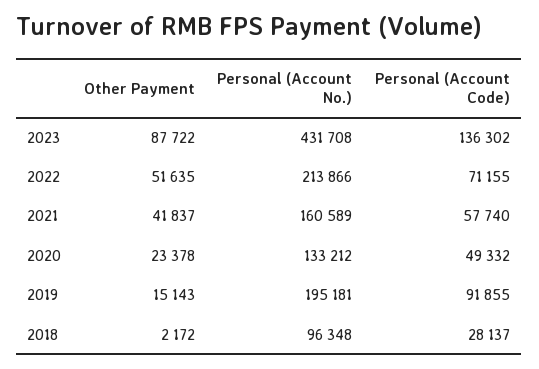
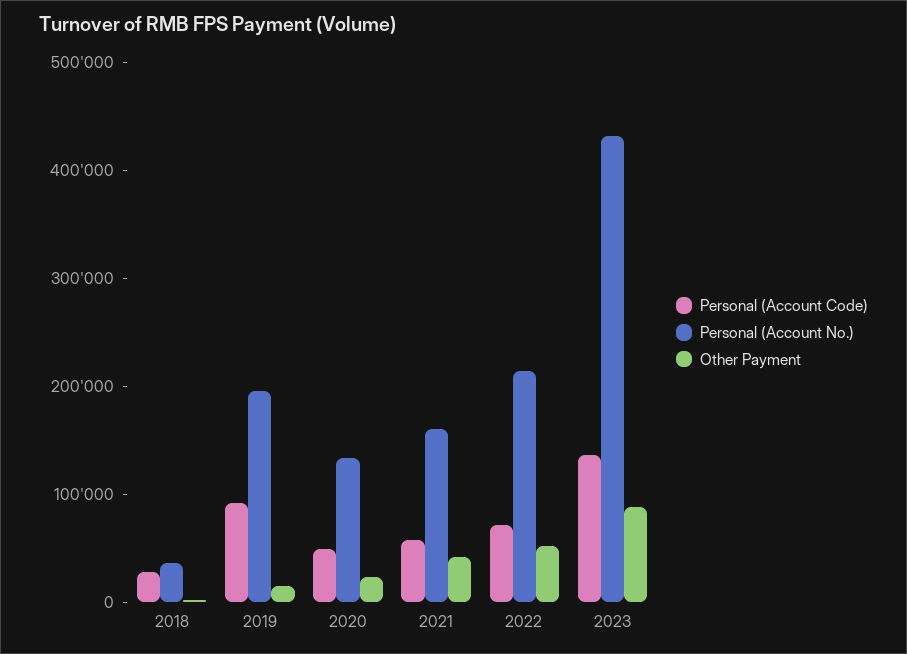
Personal (Account No.), 2018: 96348 -> 40000

